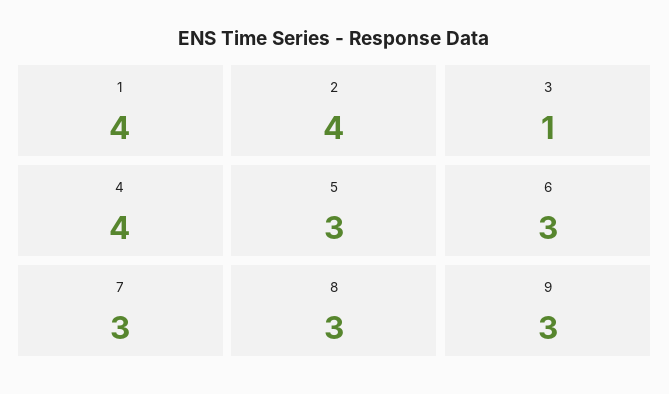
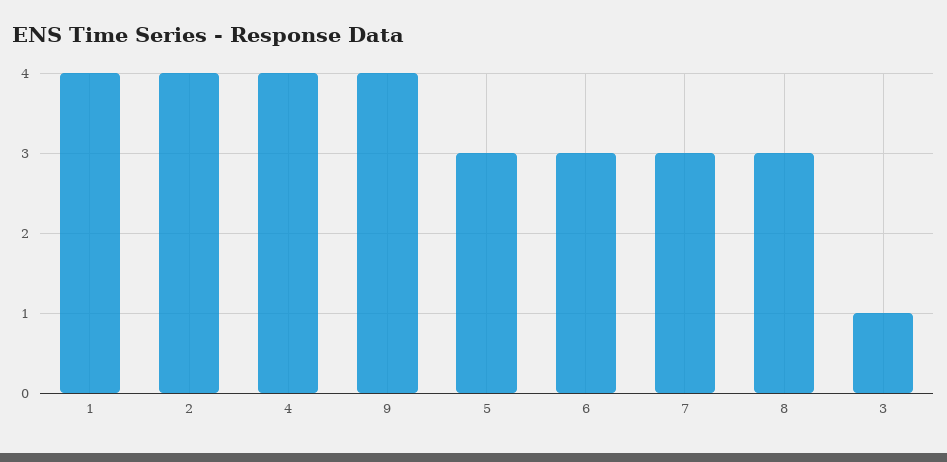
9: 3 -> 4

